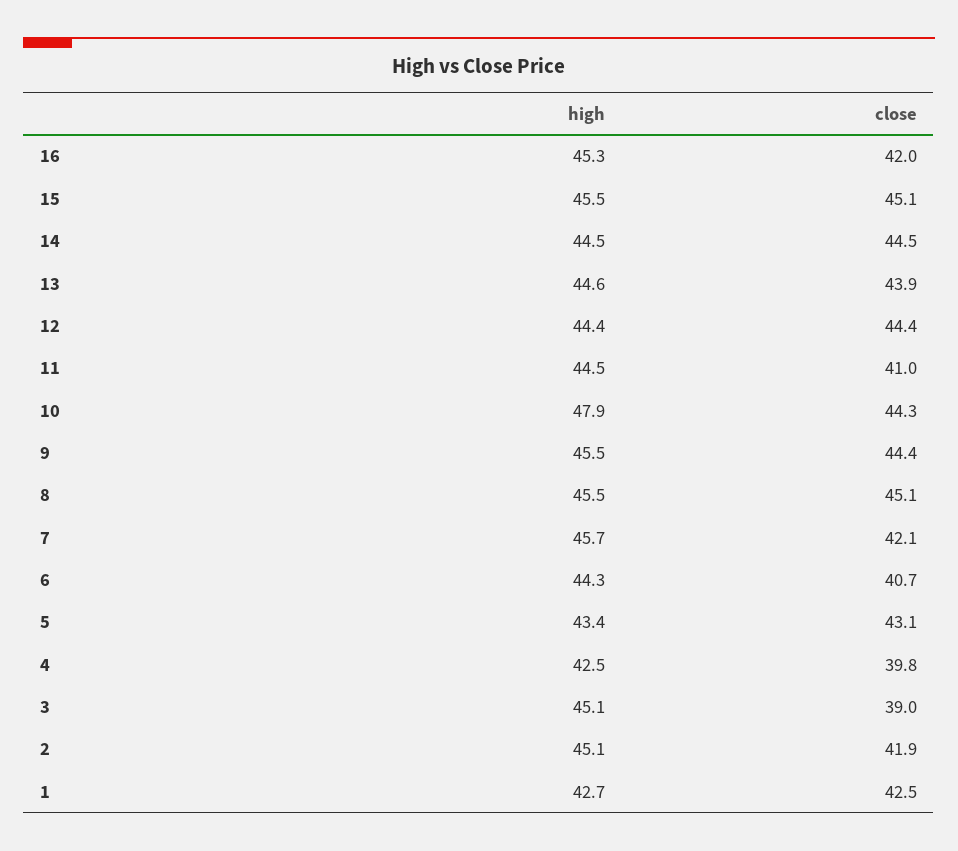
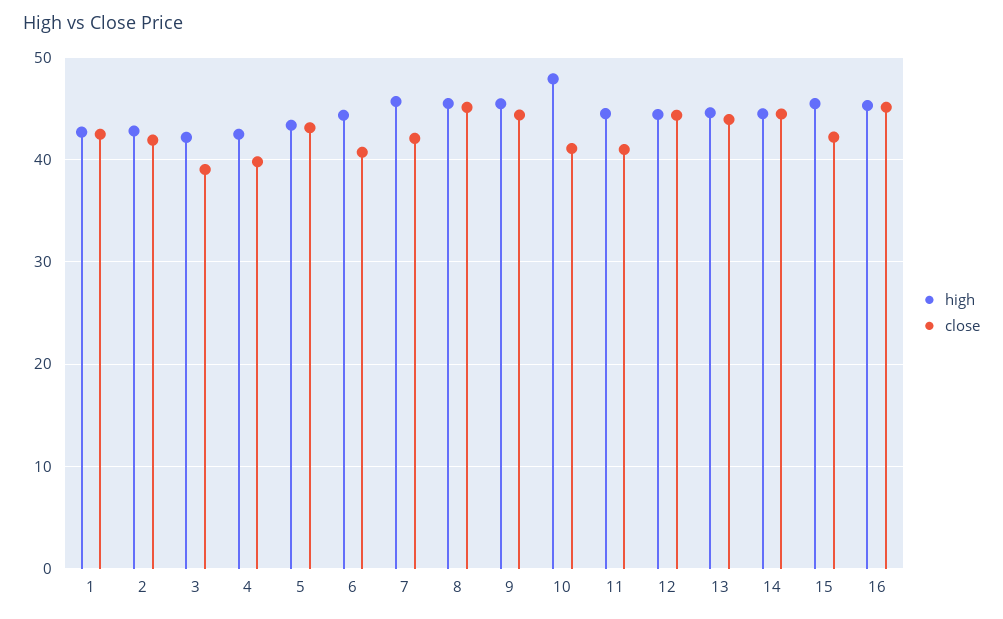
close, 16: 42 -> 45
close, 15: 45.1 -> 42
close, 10: 44.3 -> 41
high, 3: 45.1 -> 42
high, 2: 45.1 -> 43

